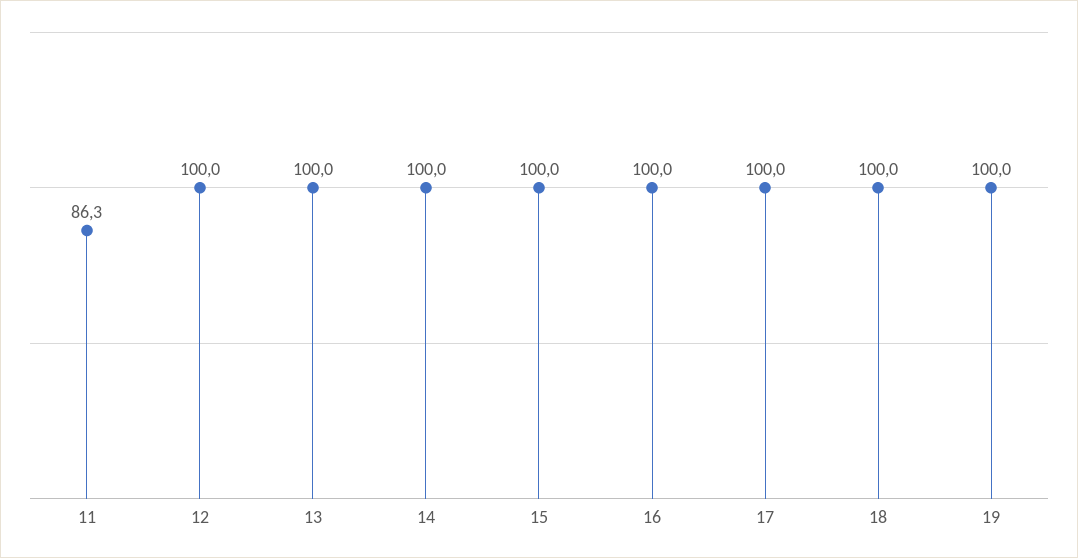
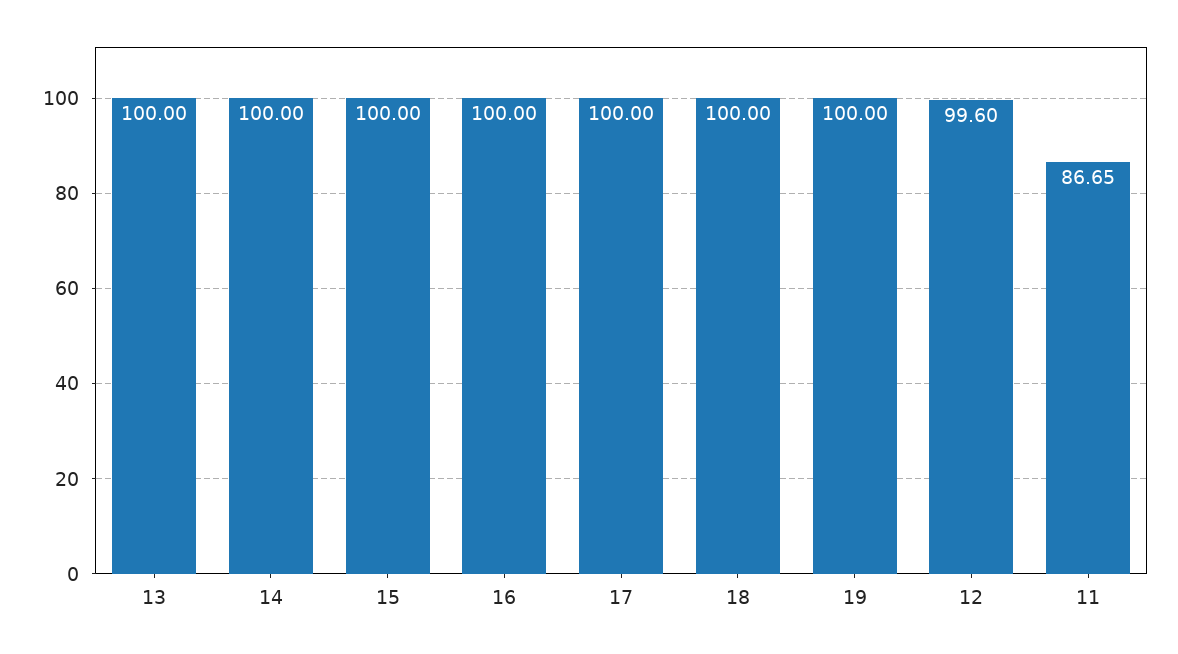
11: 86.3 -> 86.65
12: 100 -> 99.6

